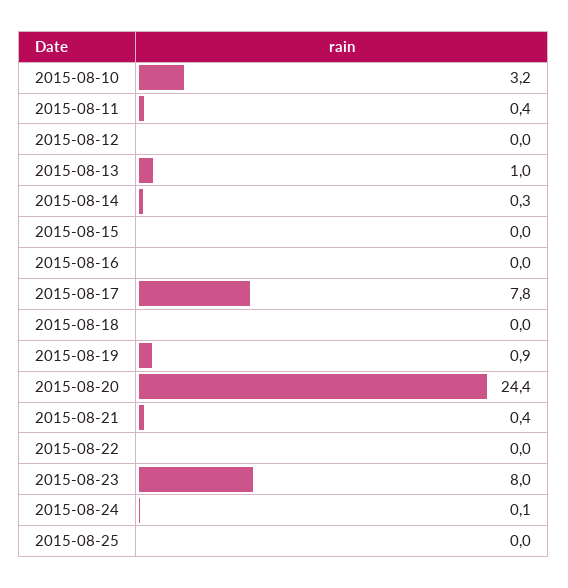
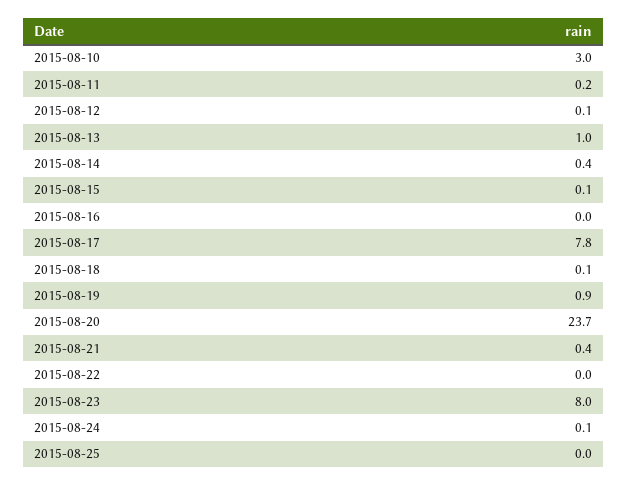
2015-08-10: 3.2 -> 3
2015-08-11: 0.4 -> 0.2
2015-08-12: 0 -> 0.1
2015-08-14: 0.3 -> 0.4
2015-08-15: 0 -> 0.1
2015-08-18: 0 -> 0.1
2015-08-20: 24.4 -> 23.7

